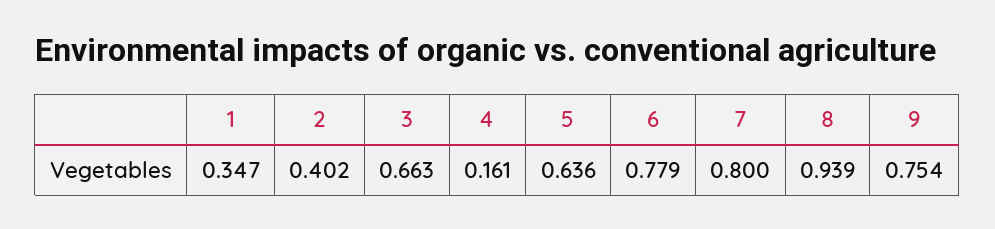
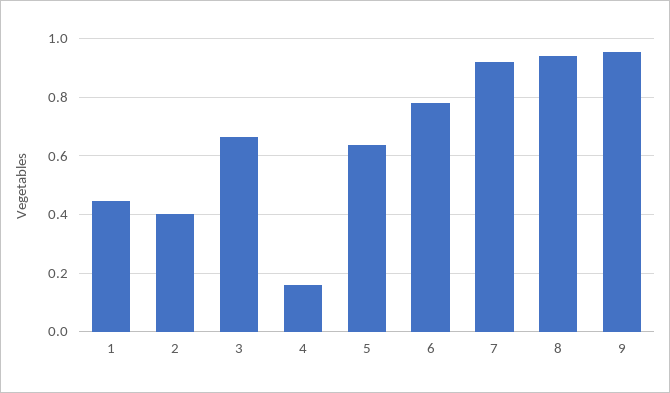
1: 0.347 -> 0.45
7: 0.8 -> 0.925
9: 0.754 -> 0.95

